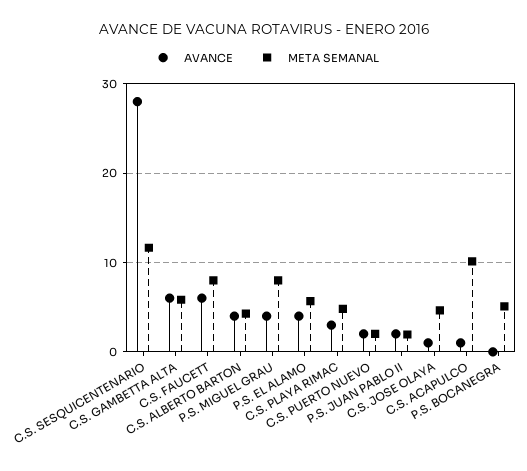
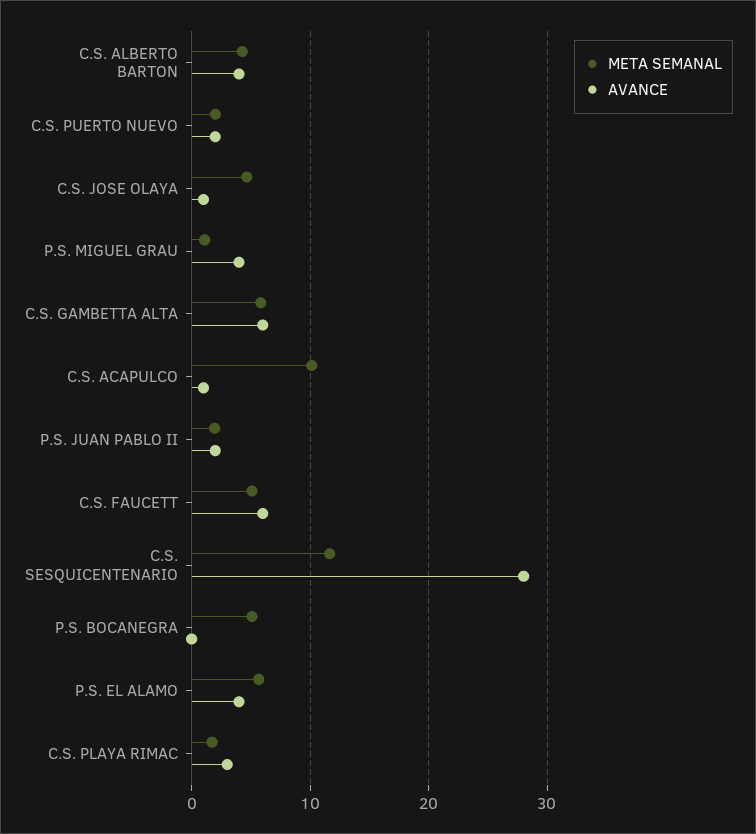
META SEMANAL, C.S. FAUCETT: 8 -> 5
META SEMANAL, P.S. MIGUEL GRAU: 8 -> 1
META SEMANAL, C.S. PLAYA RIMAC: 5 -> 2

